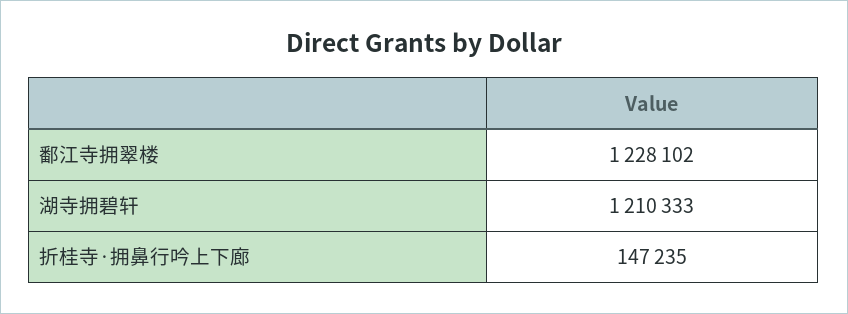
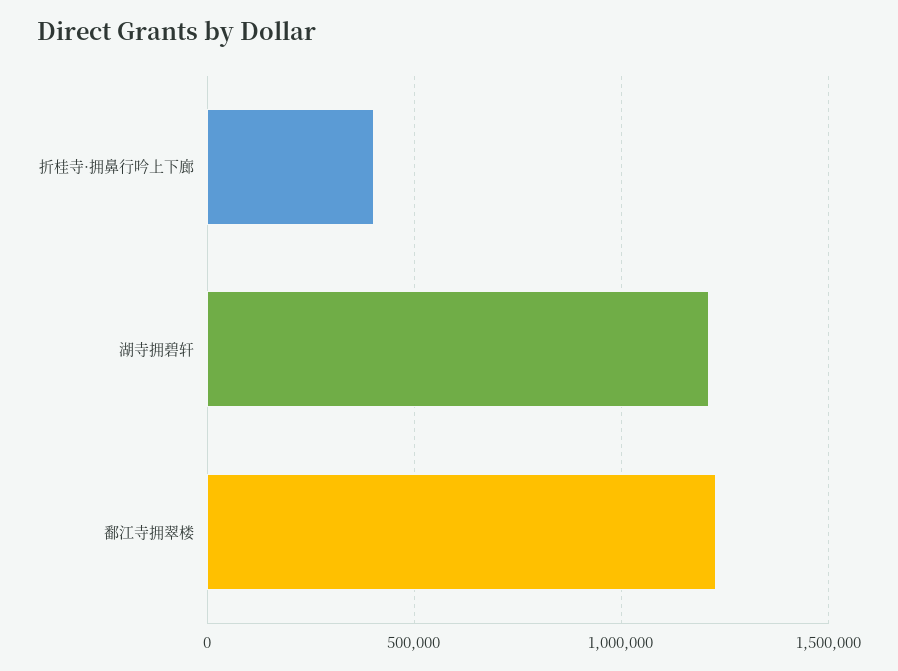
折桂寺·拥鼻行吟上下廊: 147235 -> 400000

